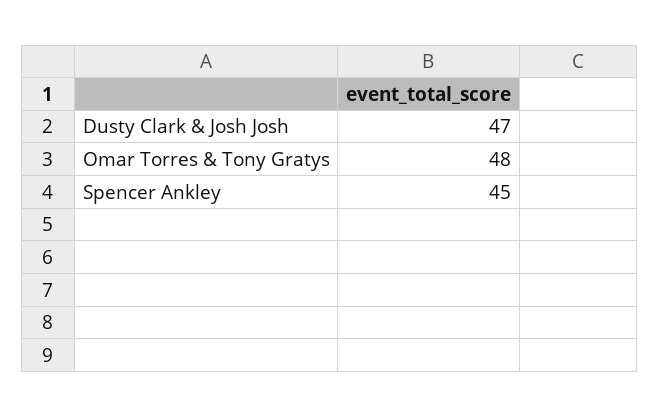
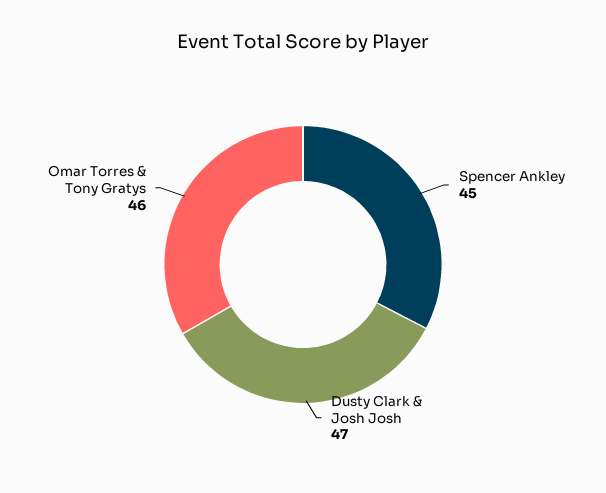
Omar Torres & Tony Gratys: 48 -> 46

